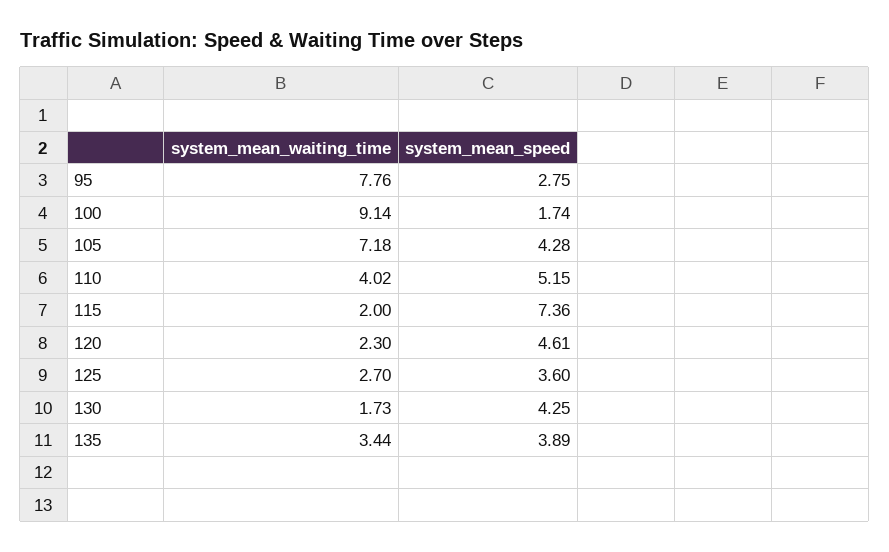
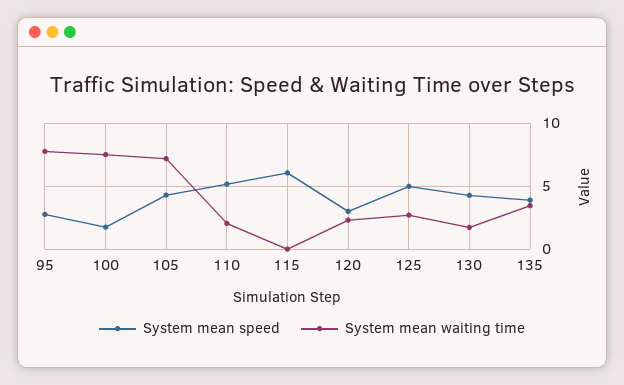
system_mean_waiting_time, 100: 9.14 -> 7.5
system_mean_waiting_time, 110: 4.02 -> 2
system_mean_waiting_time, 115: 2 -> 0
system_mean_speed, 115: 7.36 -> 6
system_mean_speed, 120: 4.61 -> 3
system_mean_speed, 125: 3.6 -> 5

